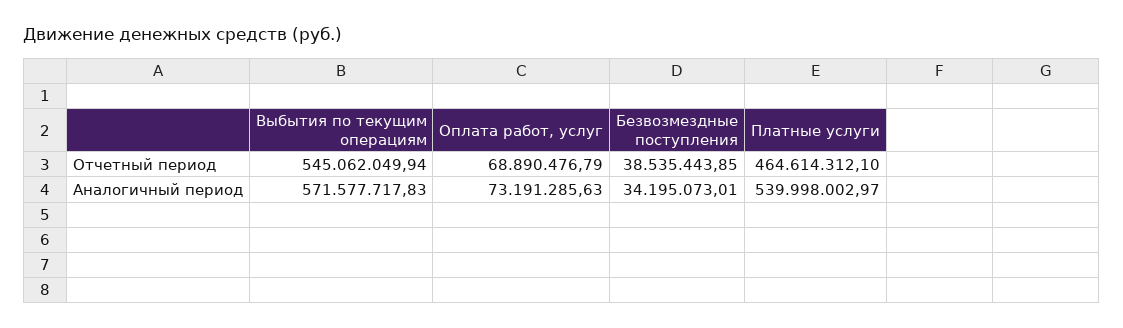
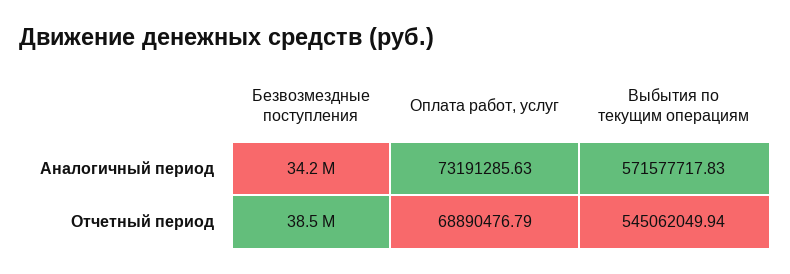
Платные услуги, Отчетный период: 464614312.1 -> none
Платные услуги, Аналогичный период: 539998002.97 -> none

